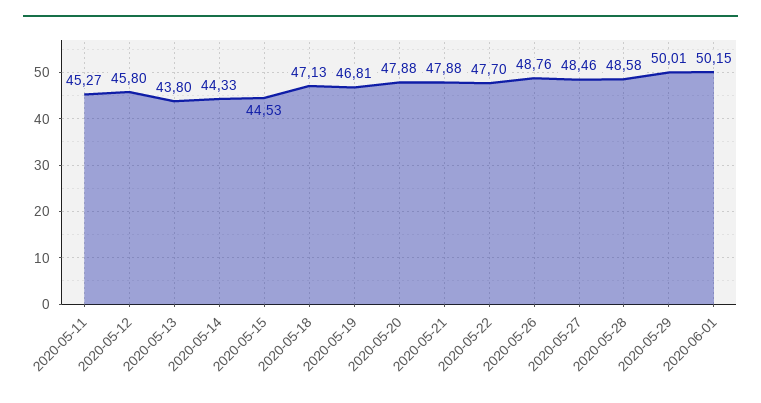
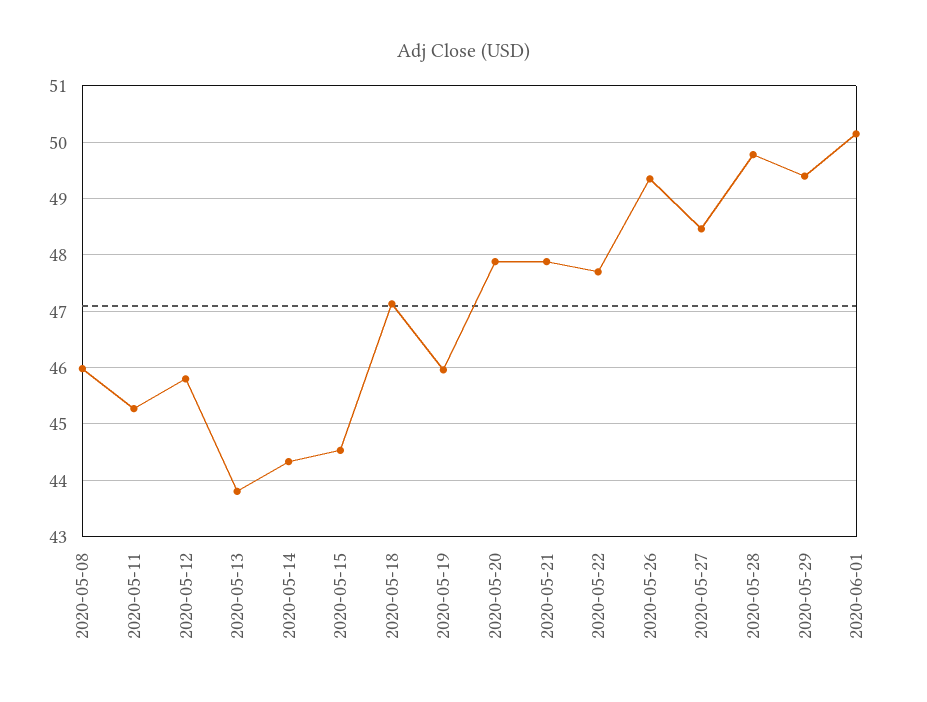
2020-05-19: 46.81 -> 46
2020-05-26: 48.76 -> 49.4
2020-05-28: 48.58 -> 49.8
2020-05-29: 50.01 -> 49.4
2020-05-08: none -> 46

